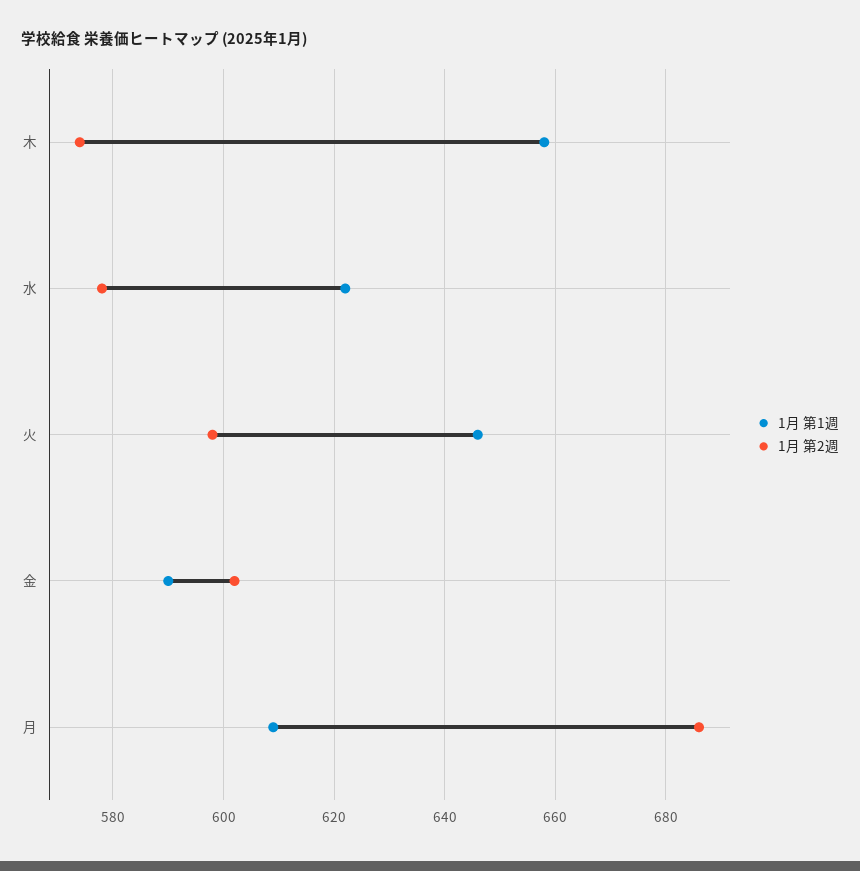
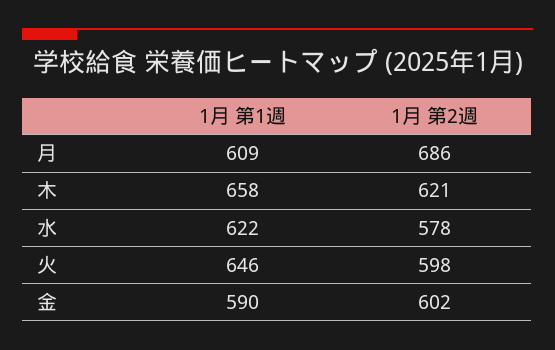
1月 第2週, 木: 575 -> 621

